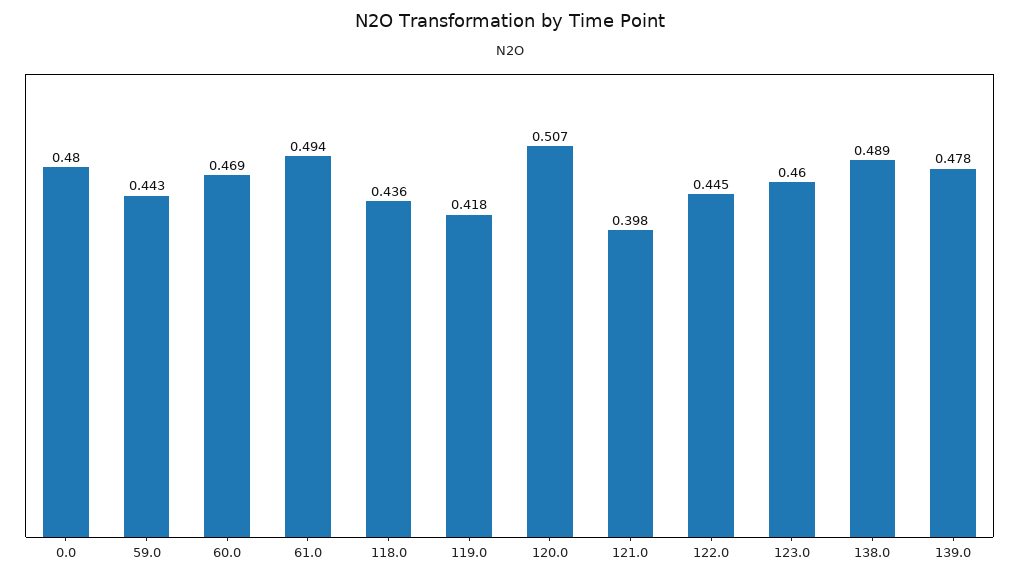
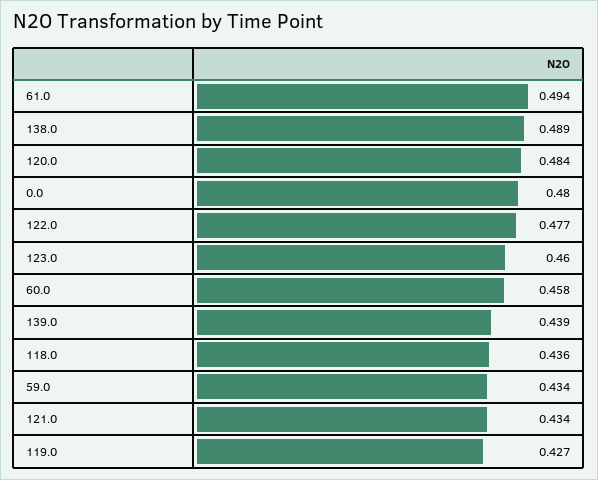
59.0: 0.443 -> 0.434
60.0: 0.469 -> 0.458
119.0: 0.418 -> 0.427
120.0: 0.507 -> 0.484
121.0: 0.398 -> 0.434
122.0: 0.445 -> 0.477
139.0: 0.478 -> 0.439

